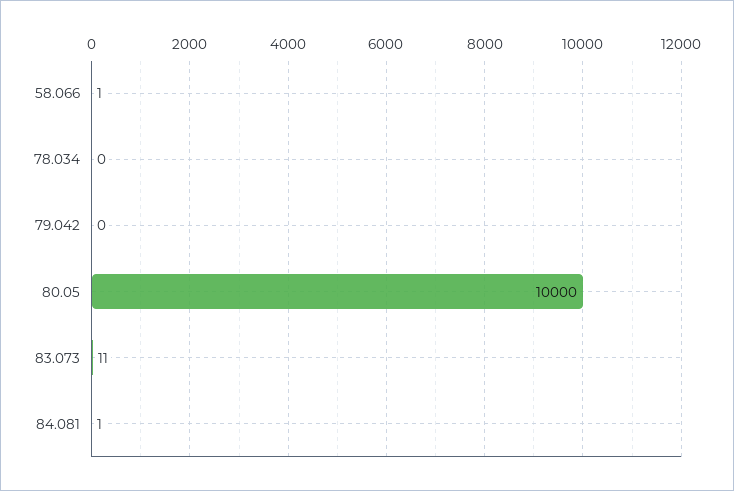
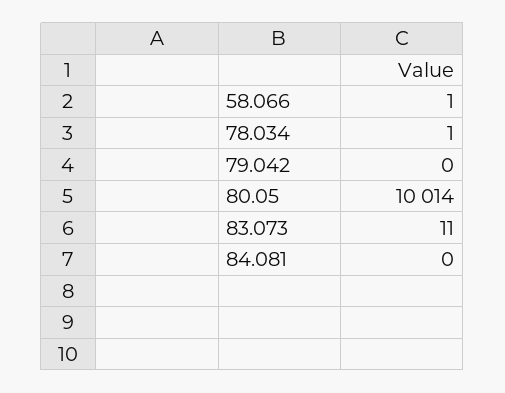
78.034: 0 -> 1
80.05: 10000 -> 10014
84.081: 1 -> 0

